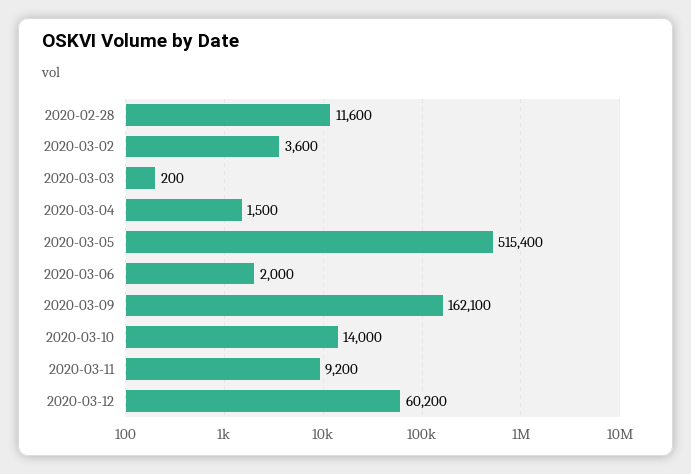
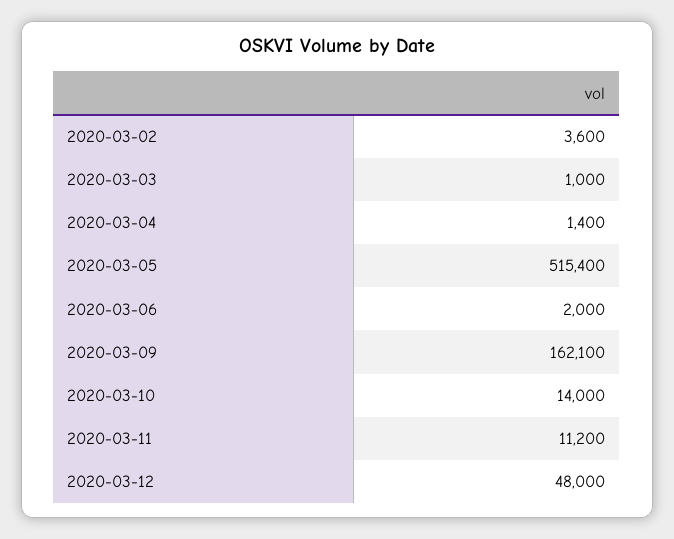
2020-02-28: 11600 -> none
2020-03-03: 200 -> 1000
2020-03-04: 1500 -> 1400
2020-03-11: 9200 -> 11200
2020-03-12: 60200 -> 48000

